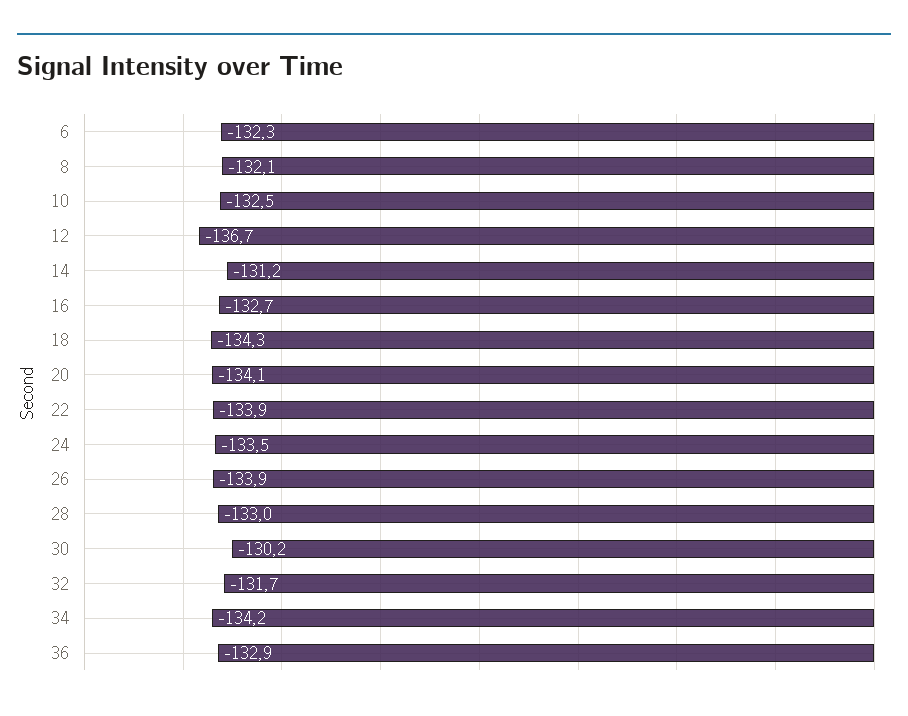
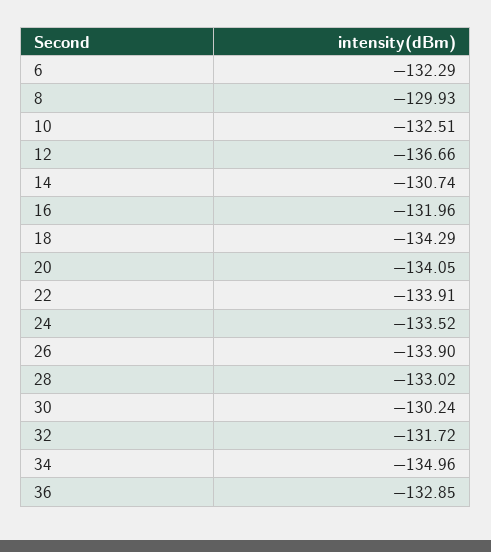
8: -132.1 -> -129.93
14: -131.2 -> -130.74
16: -132.7 -> -131.96
34: -134.2 -> -134.96

